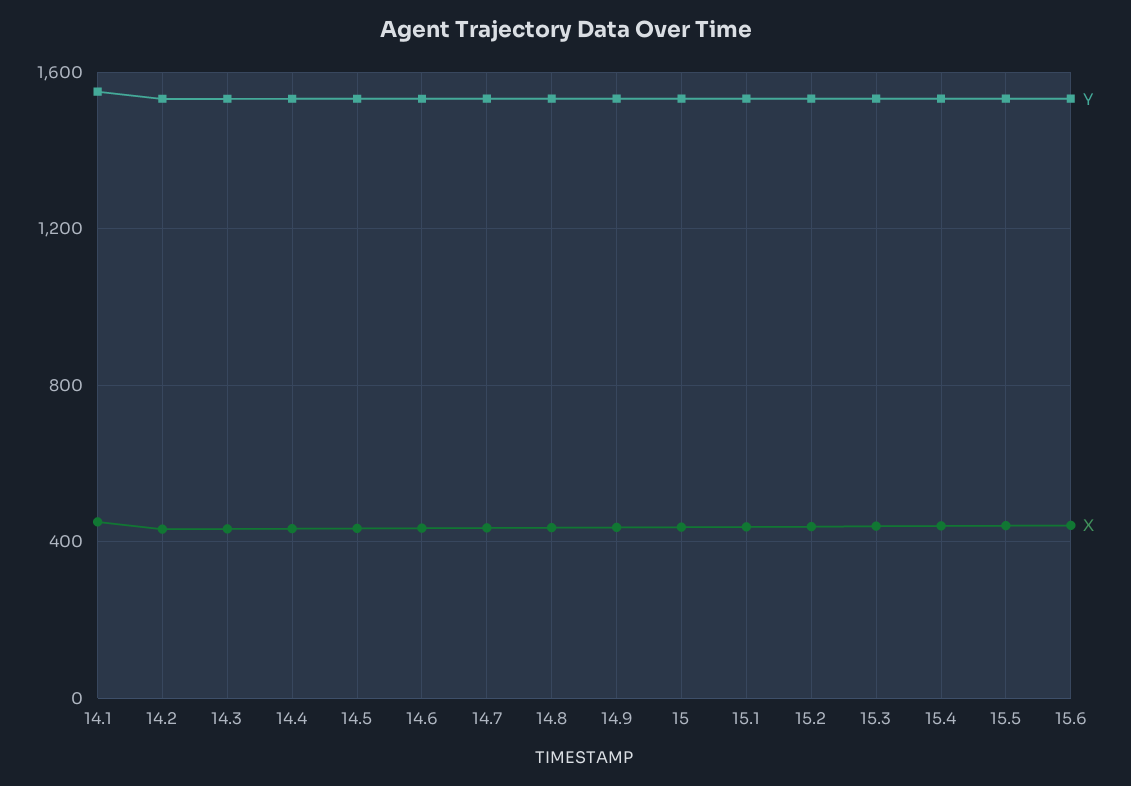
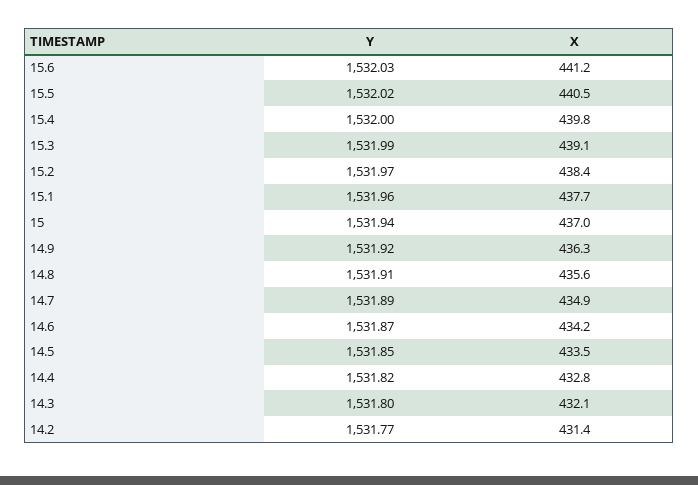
Y, 14.1: 1550 -> none
X, 14.1: 450 -> none

